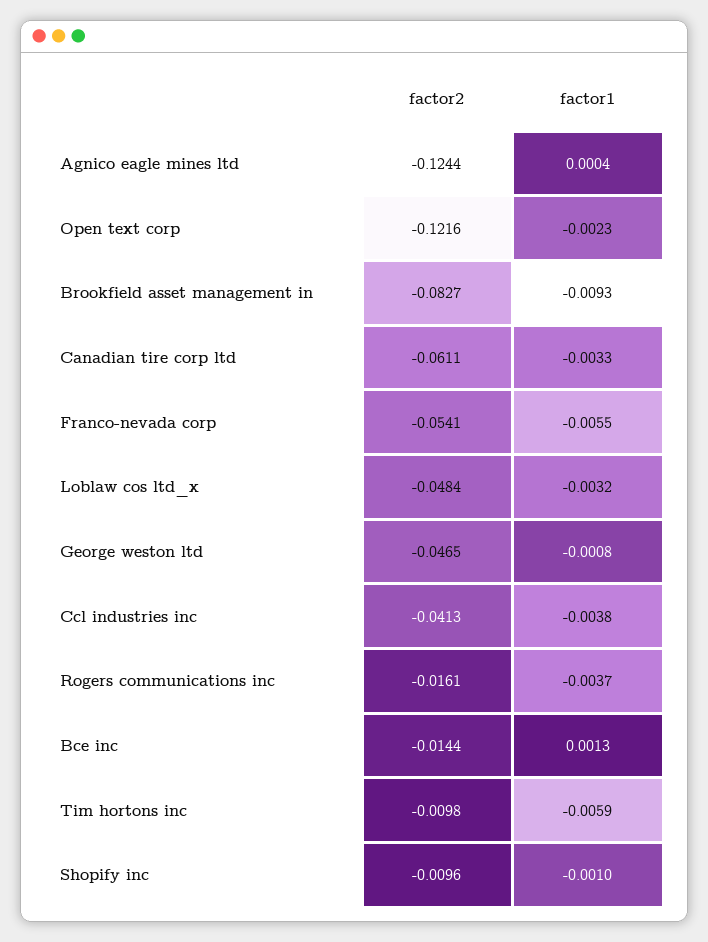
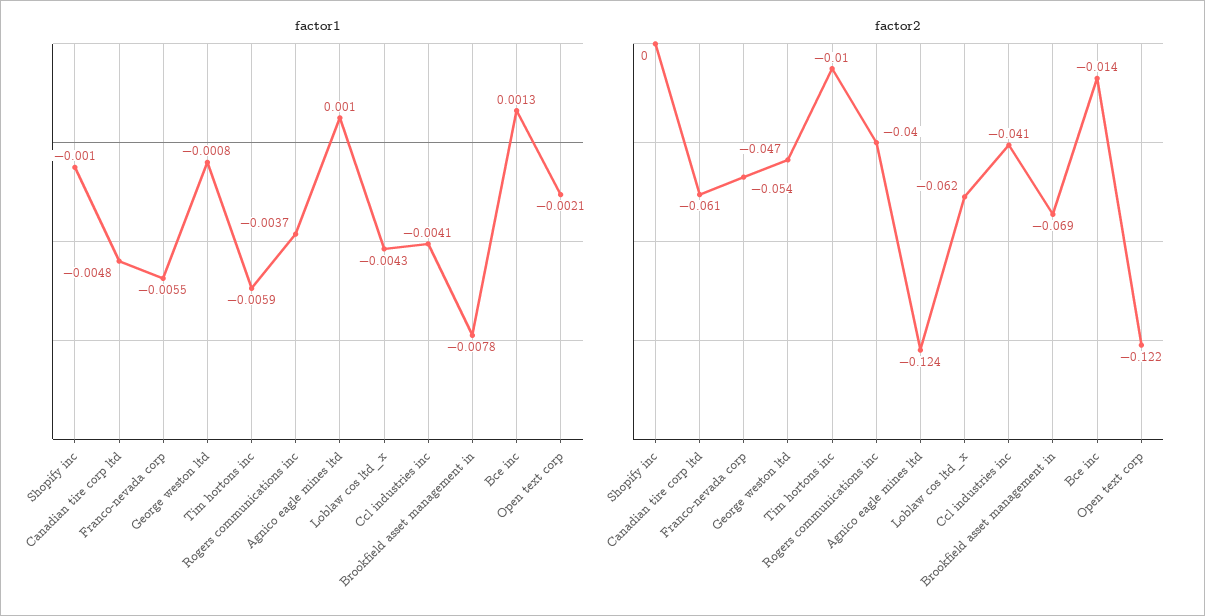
factor1, Agnico eagle mines ltd: 0.0004 -> 0.001
factor1, Open text corp: -0.0023 -> -0.0021
factor2, Brookfield asset management in: -0.0827 -> -0.069
factor1, Brookfield asset management in: -0.0093 -> -0.0078
factor1, Canadian tire corp ltd: -0.0033 -> -0.0048
factor2, Loblaw cos ltd_x: -0.0484 -> -0.062
factor1, Loblaw cos ltd_x: -0.0032 -> -0.0043
factor1, Ccl industries inc: -0.0038 -> -0.0041
factor2, Rogers communications inc: -0.0161 -> -0.04
factor2, Shopify inc: -0.0096 -> 0

